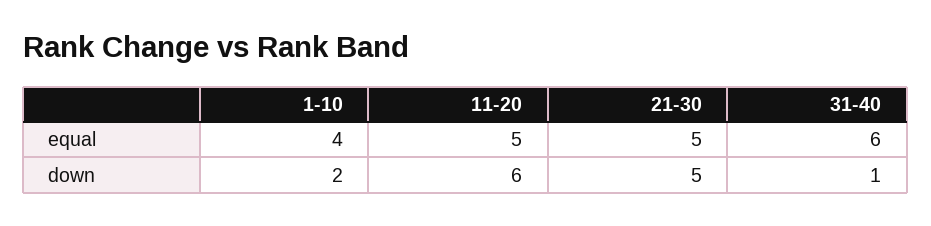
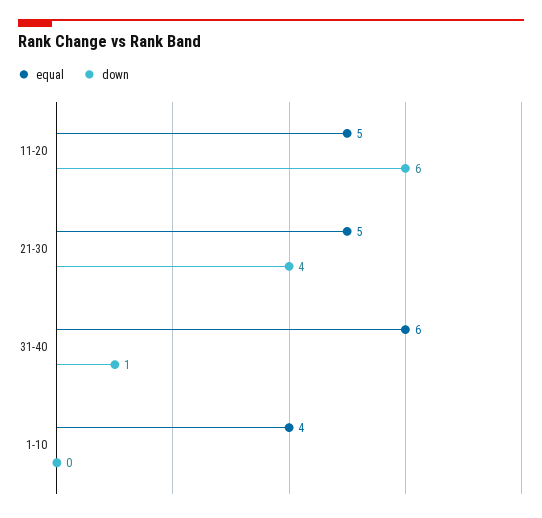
down, 1-10: 2 -> 0
down, 21-30: 5 -> 4

